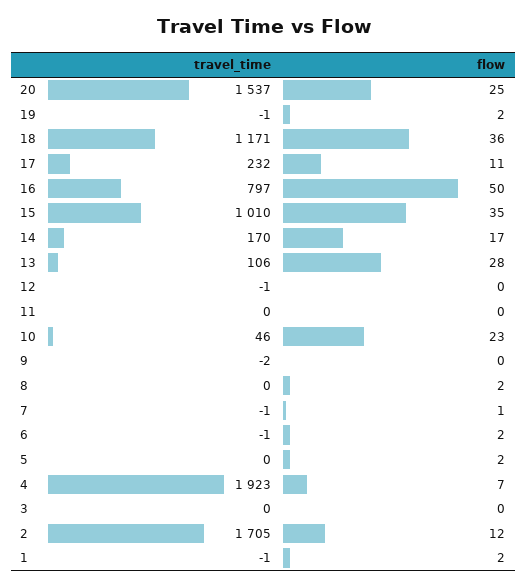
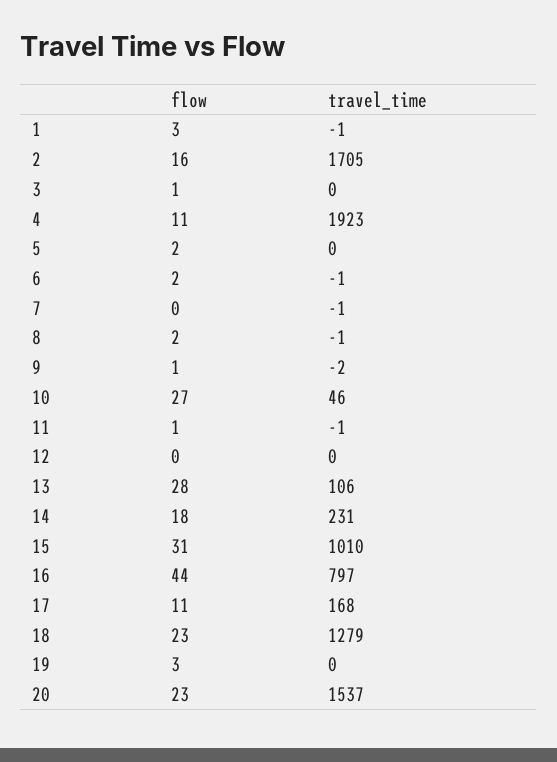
flow, 20: 25 -> 23
travel_time, 19: -1 -> 0
flow, 19: 2 -> 3
travel_time, 18: 1171 -> 1279
flow, 18: 36 -> 23
travel_time, 17: 232 -> 168
flow, 16: 50 -> 44
flow, 15: 35 -> 31
travel_time, 14: 170 -> 231
flow, 14: 17 -> 18
travel_time, 12: -1 -> 0
travel_time, 11: 0 -> -1
flow, 11: 0 -> 1
flow, 10: 23 -> 27
flow, 9: 0 -> 1
travel_time, 8: 0 -> -1
flow, 7: 1 -> 0
flow, 4: 7 -> 11
flow, 3: 0 -> 1
flow, 2: 12 -> 16
flow, 1: 2 -> 3

